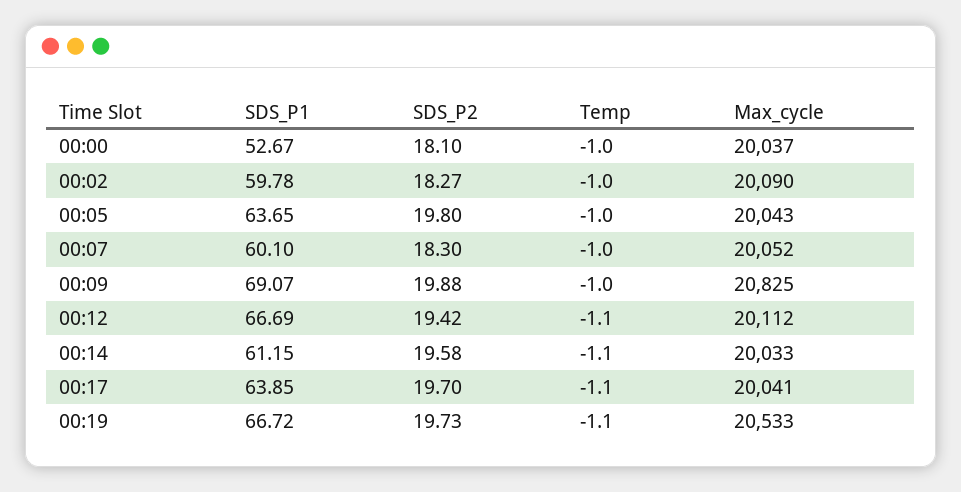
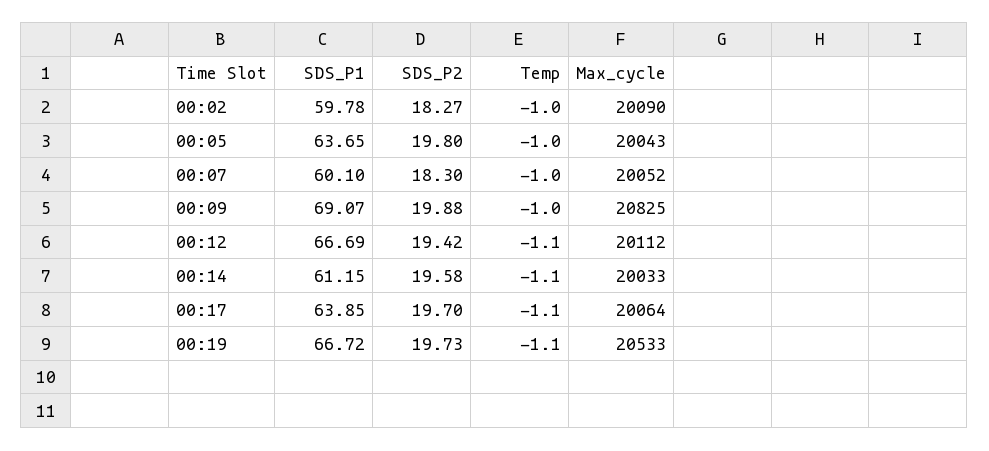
SDS_P1, 00:00: 52.67 -> none
SDS_P2, 00:00: 18.1 -> none
Temp, 00:00: -1 -> none
Max_cycle, 00:00: 20037 -> none
Max_cycle, 00:17: 20041 -> 20064

